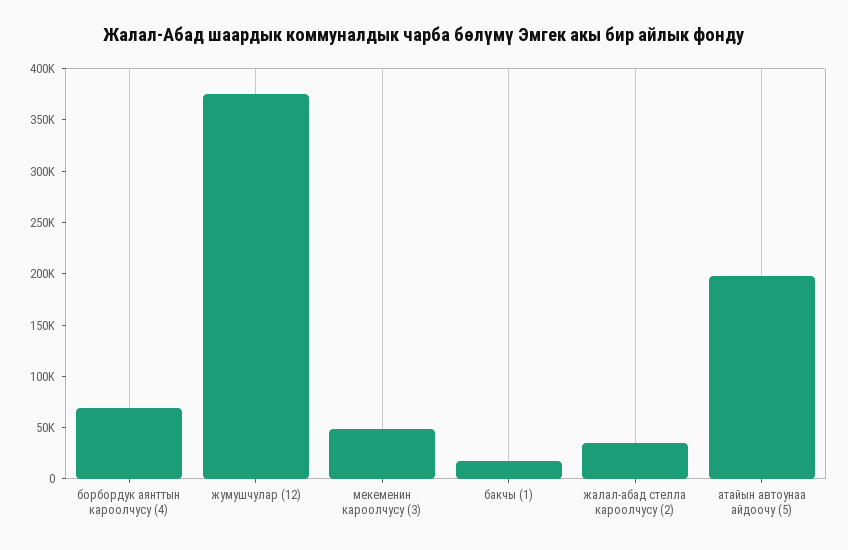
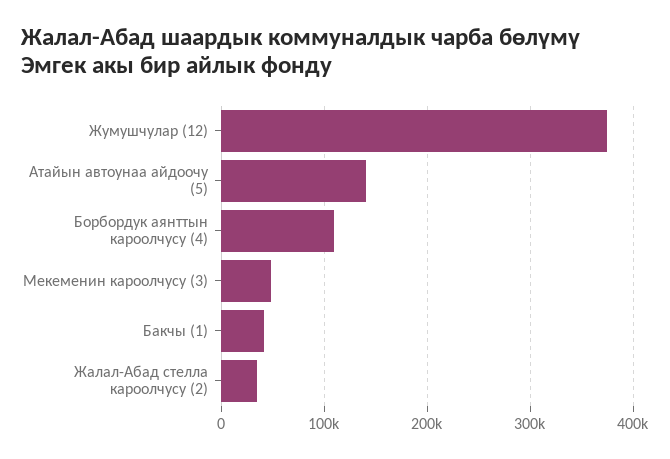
борбордук аянттын кароолчусу (4): 70000 -> 110000
бакчы (1): 20000 -> 40000
атайын автоунаа айдоочу (5): 200000 -> 140000

